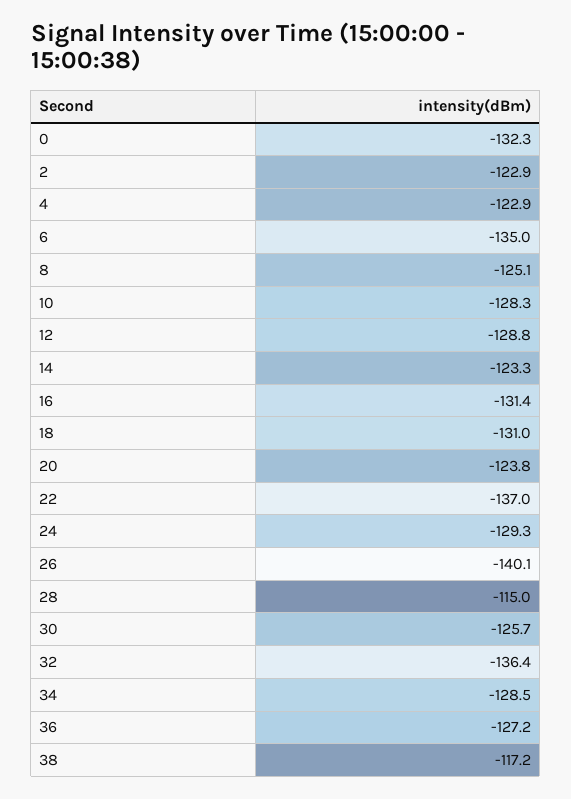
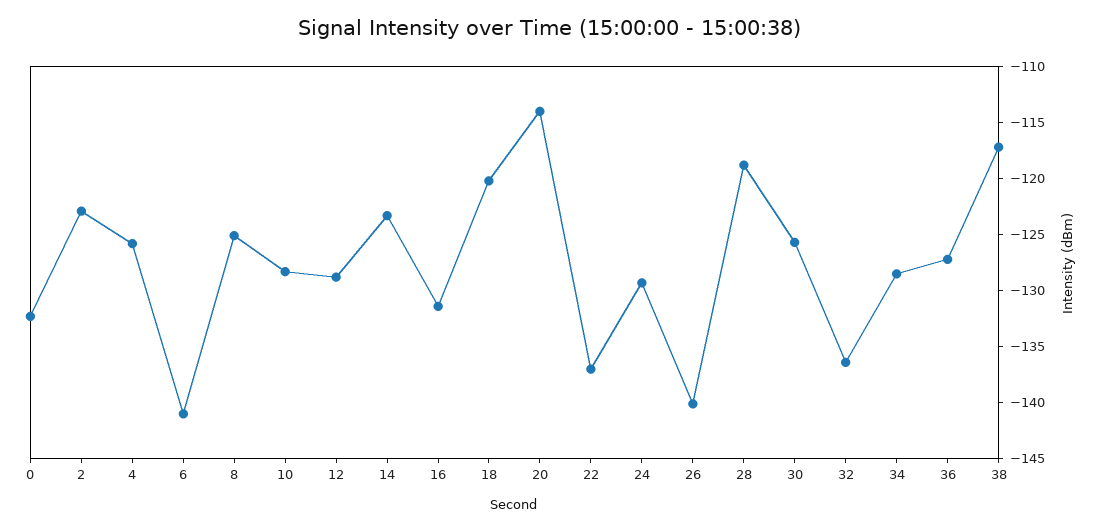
4: -122.9 -> -126
6: -135 -> -141
18: -131 -> -120
20: -123.8 -> -114
28: -115 -> -119

